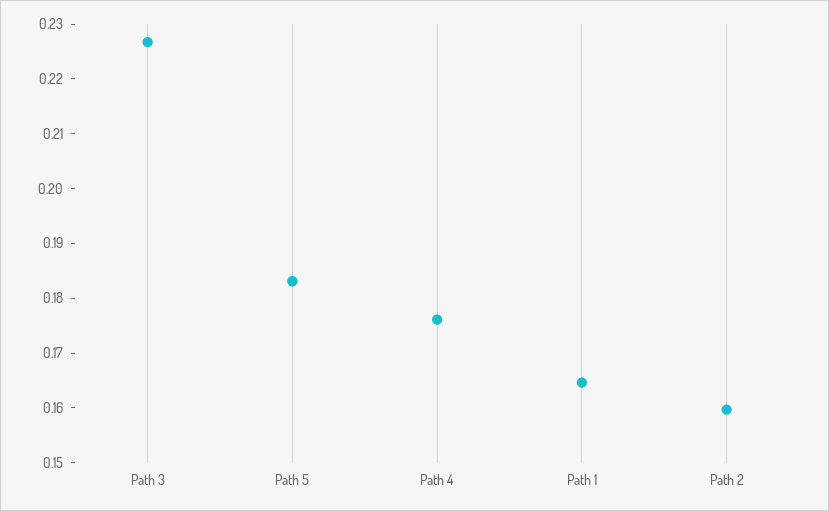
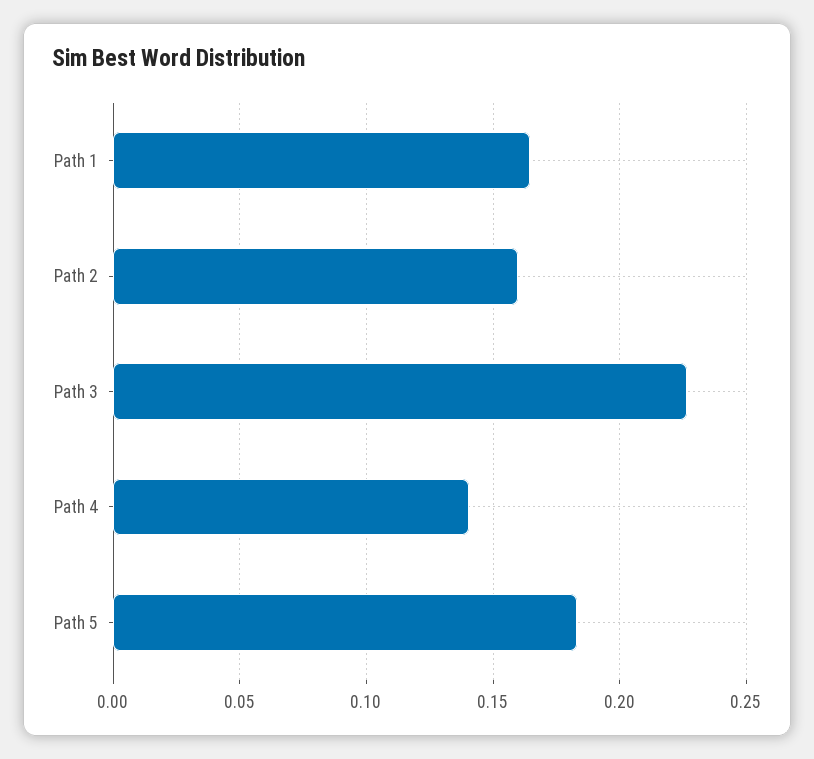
Path 4: 0.176 -> 0.14

